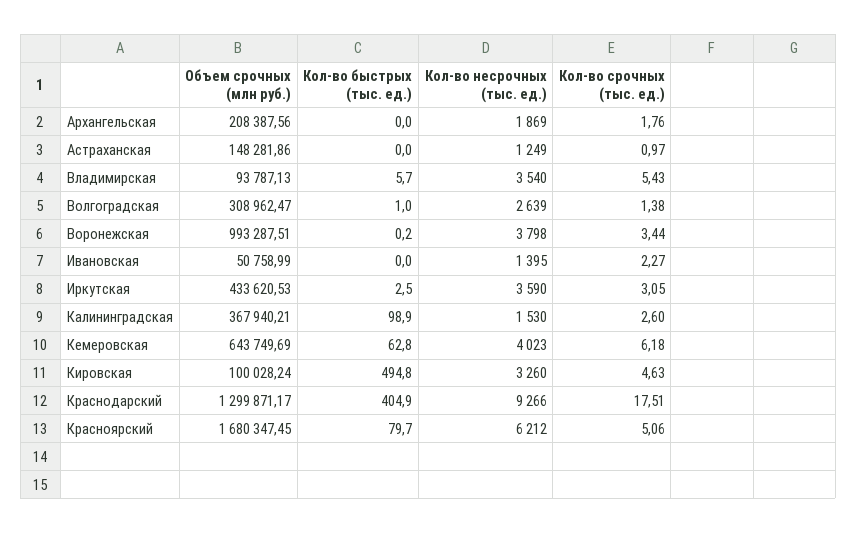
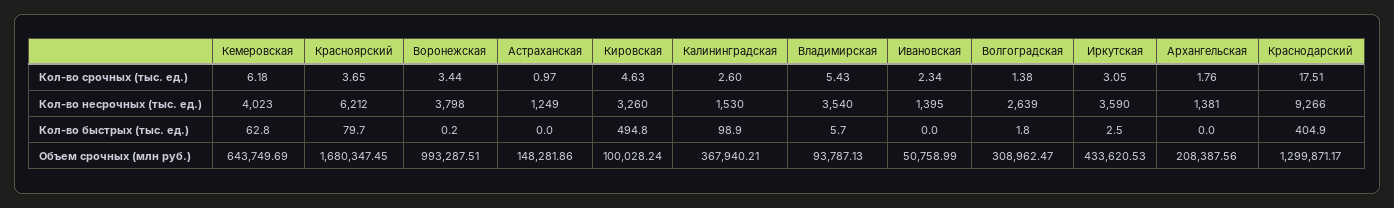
Кол-во несрочных (тыс. ед.), Архангельская: 1869 -> 1381
Кол-во быстрых (тыс. ед.), Волгоградская: 1 -> 1.8
Кол-во срочных (тыс. ед.), Ивановская: 2.27 -> 2.34
Кол-во срочных (тыс. ед.), Красноярский: 5.06 -> 3.65

